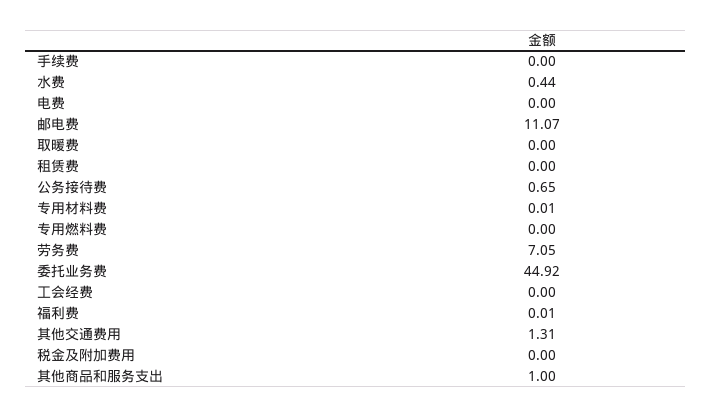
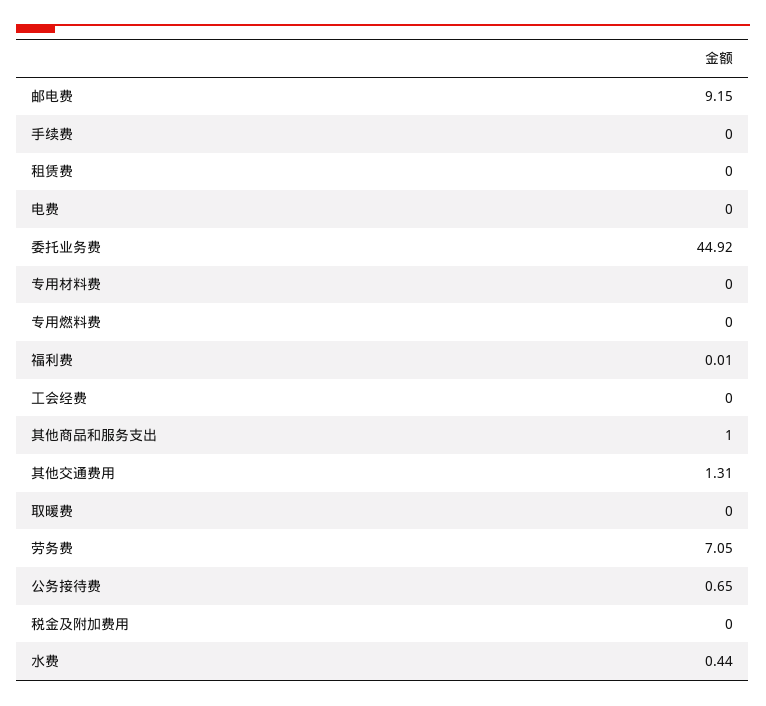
邮电费: 11.07 -> 9.15
专用材料费: 0.01 -> 0

